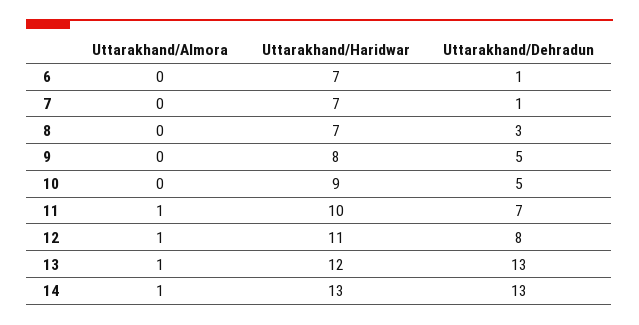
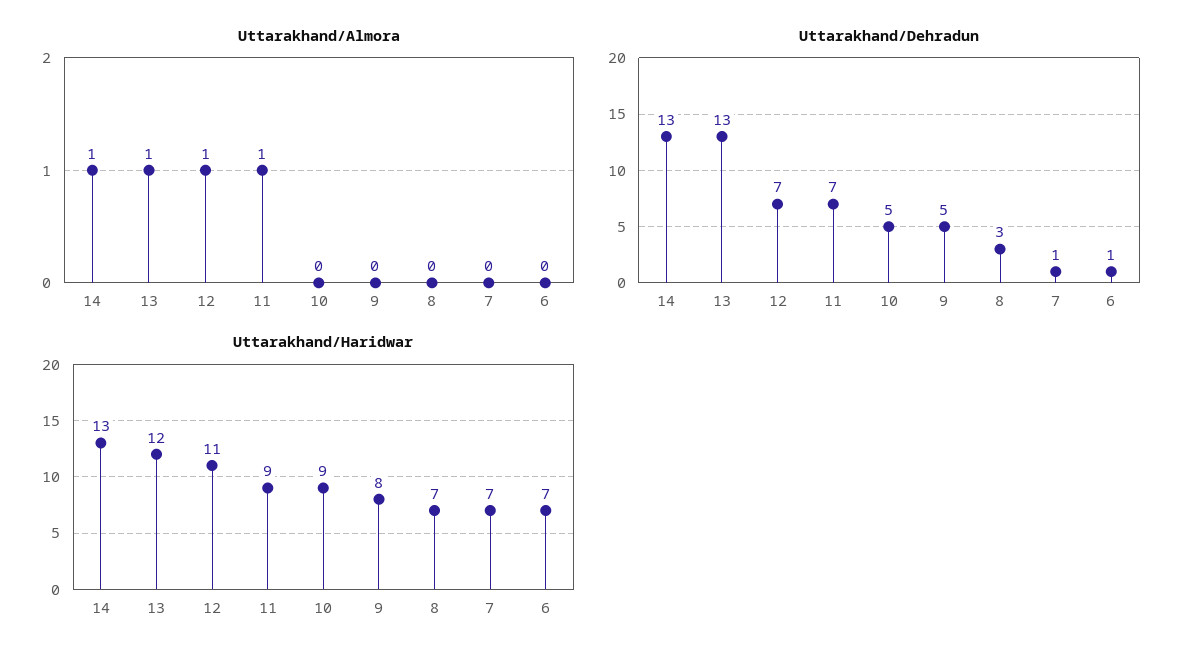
Uttarakhand/Haridwar, 11: 10 -> 9
Uttarakhand/Dehradun, 12: 8 -> 7

